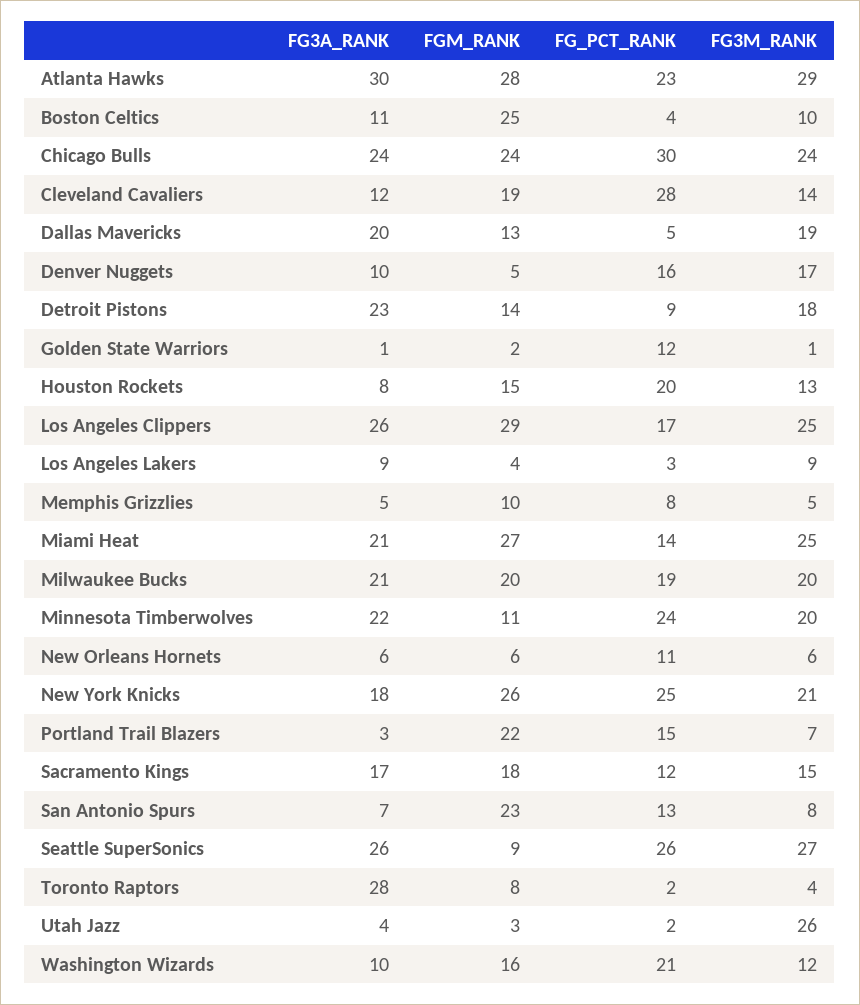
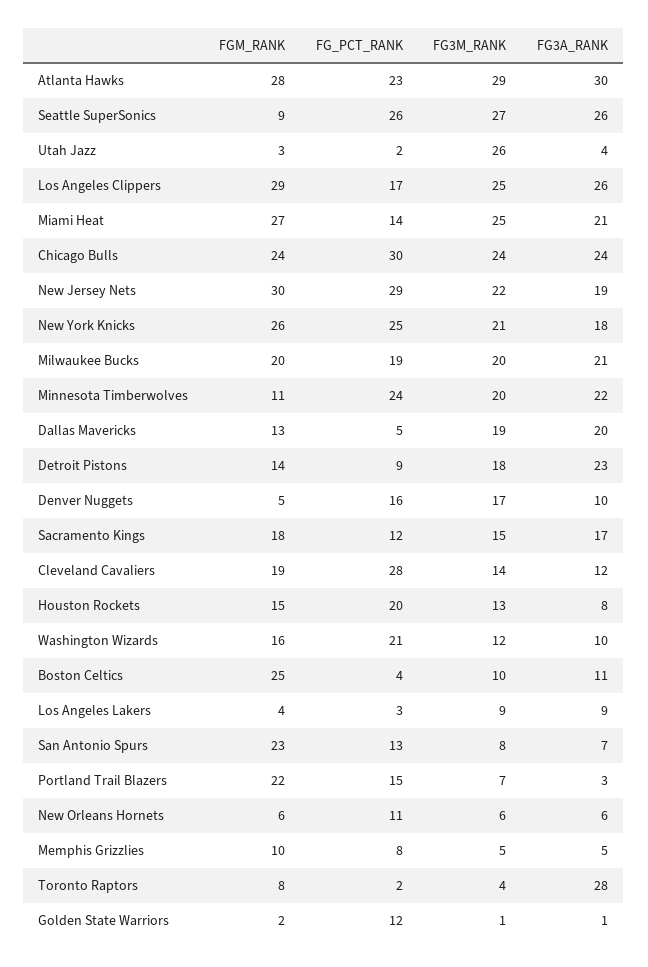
FGM_RANK, New Jersey Nets: none -> 30
FG_PCT_RANK, New Jersey Nets: none -> 29
FG3M_RANK, New Jersey Nets: none -> 22
FG3A_RANK, New Jersey Nets: none -> 19

